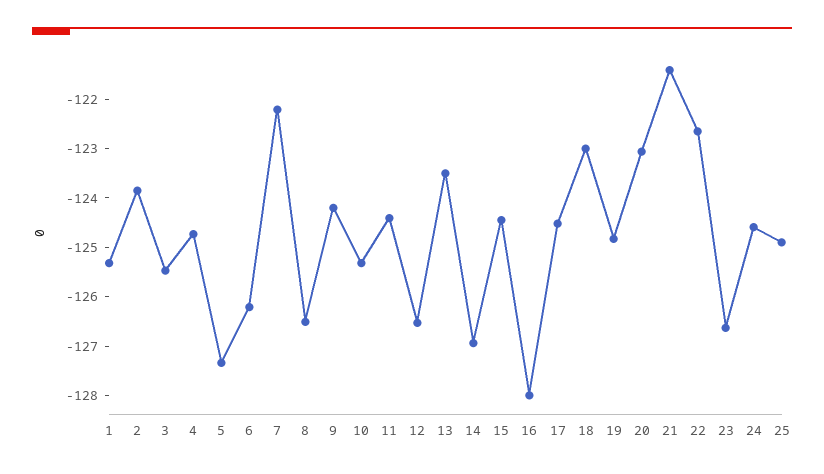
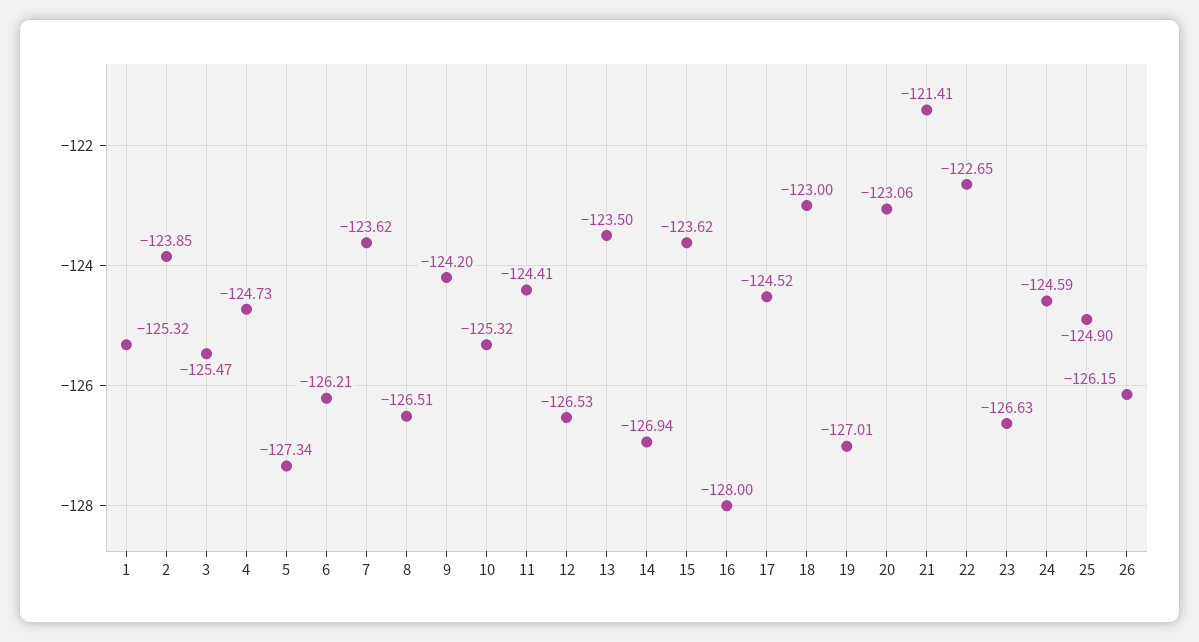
7: -122.2 -> -123.62
15: -124.4 -> -123.62
19: -124.8 -> -127.01
26: none -> -126.15

